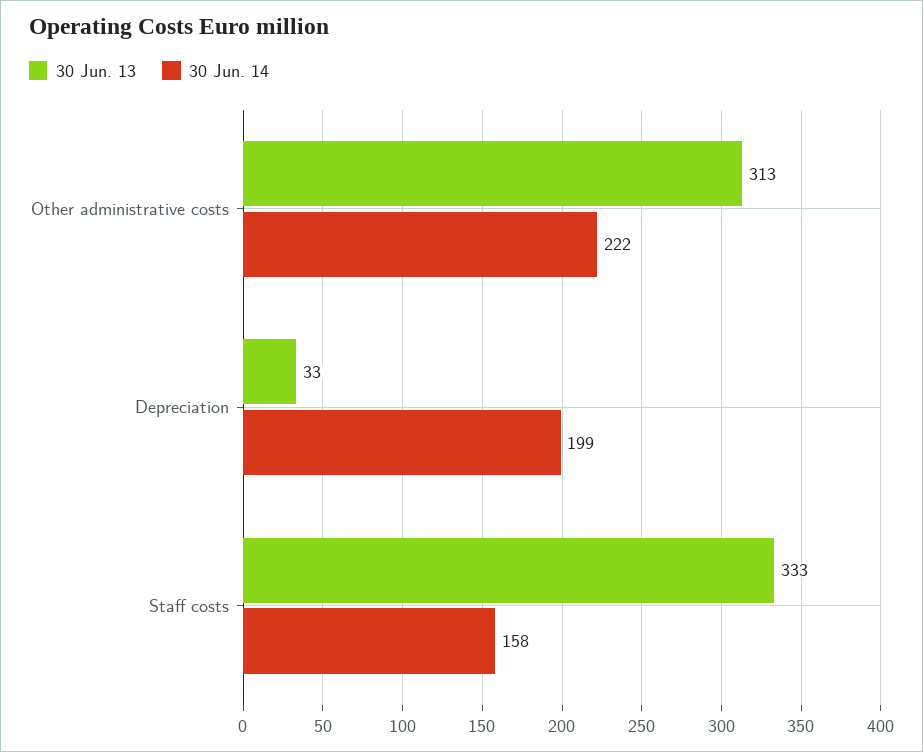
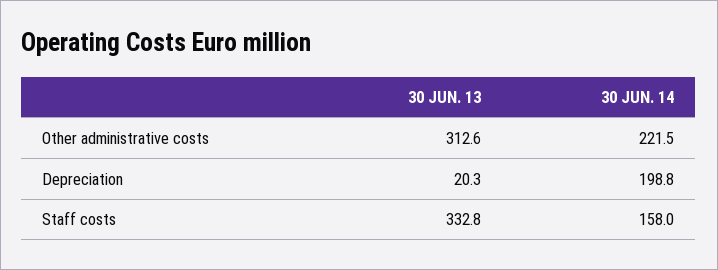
30 Jun. 13, Depreciation: 33 -> 20.3

